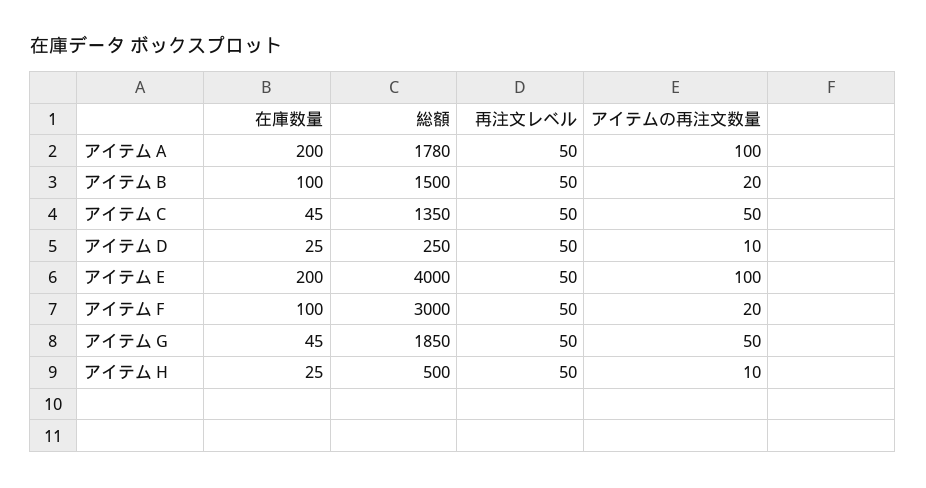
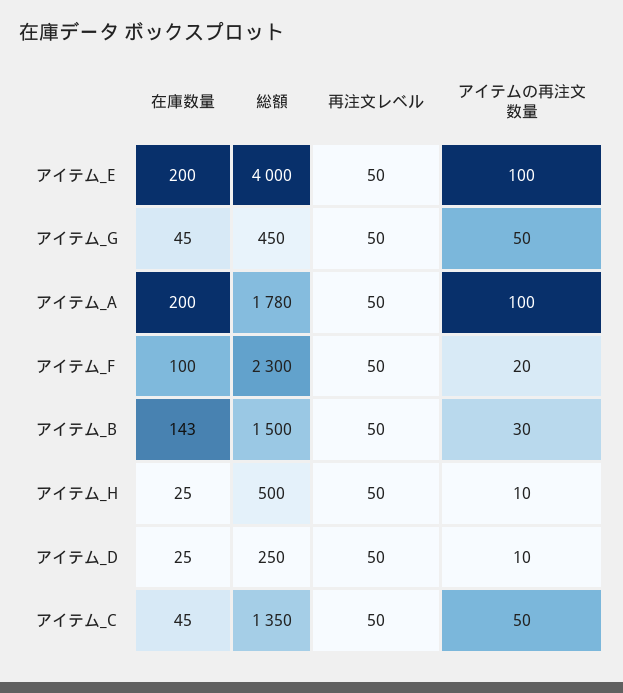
在庫数量, アイテム B: 100 -> 143
アイテムの再注文数量, アイテム B: 20 -> 30
総額, アイテム F: 3000 -> 2300
総額, アイテム G: 1850 -> 450

